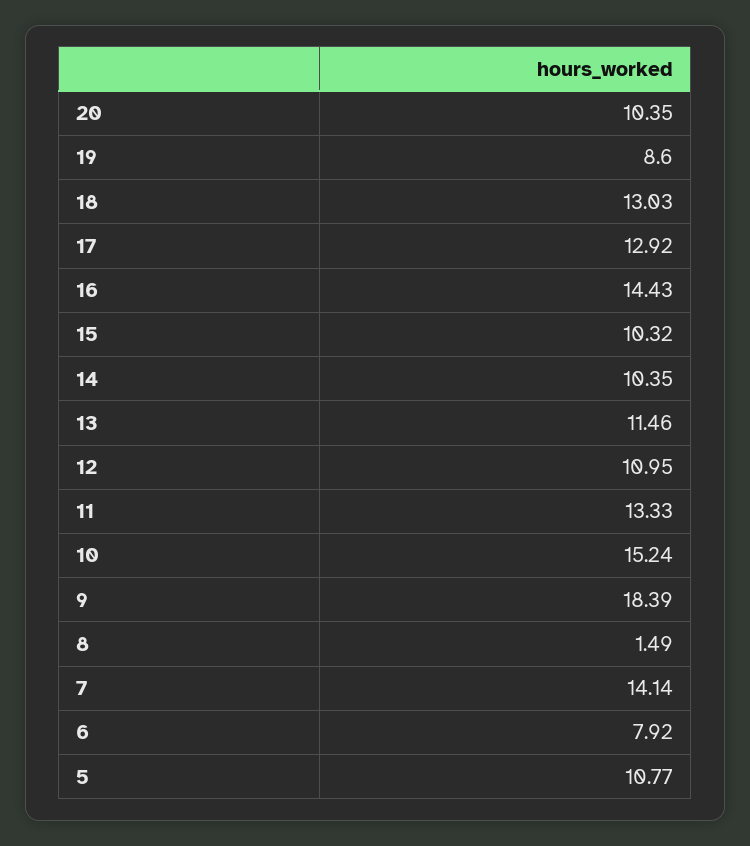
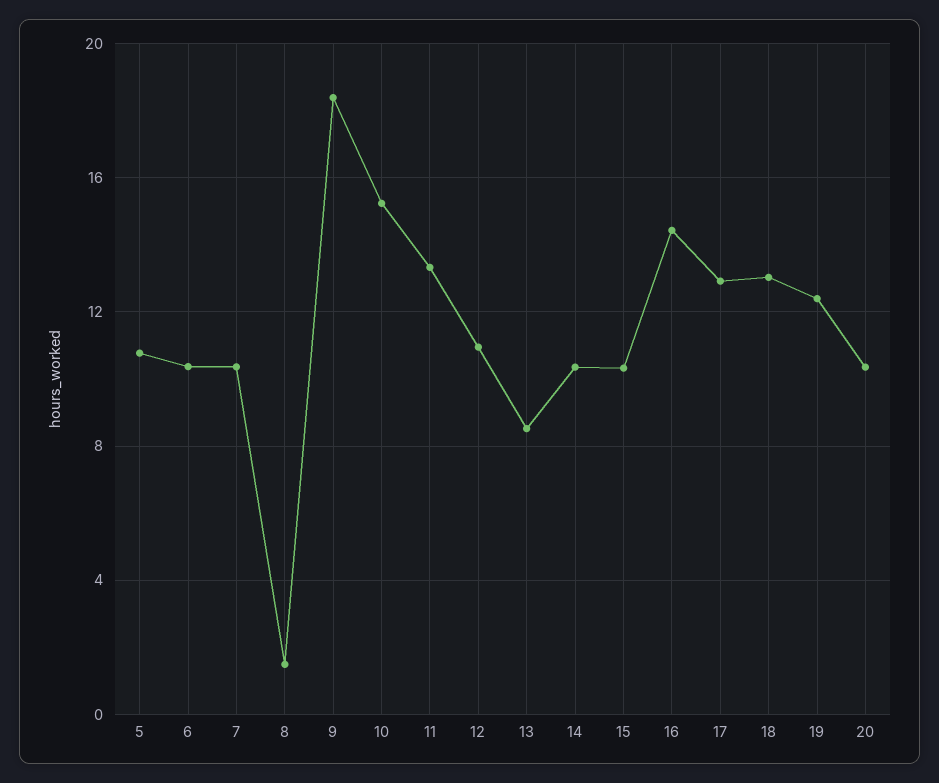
19: 8.6 -> 12.5
13: 11.46 -> 8.5
7: 14.14 -> 10.5
6: 7.92 -> 10.5

